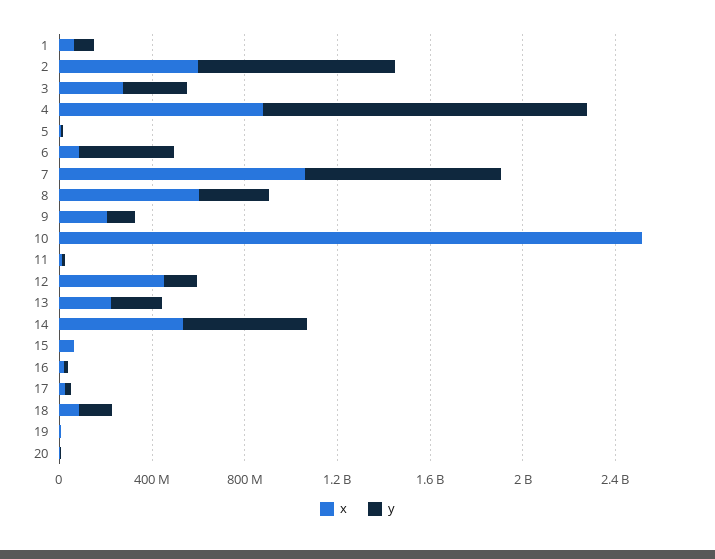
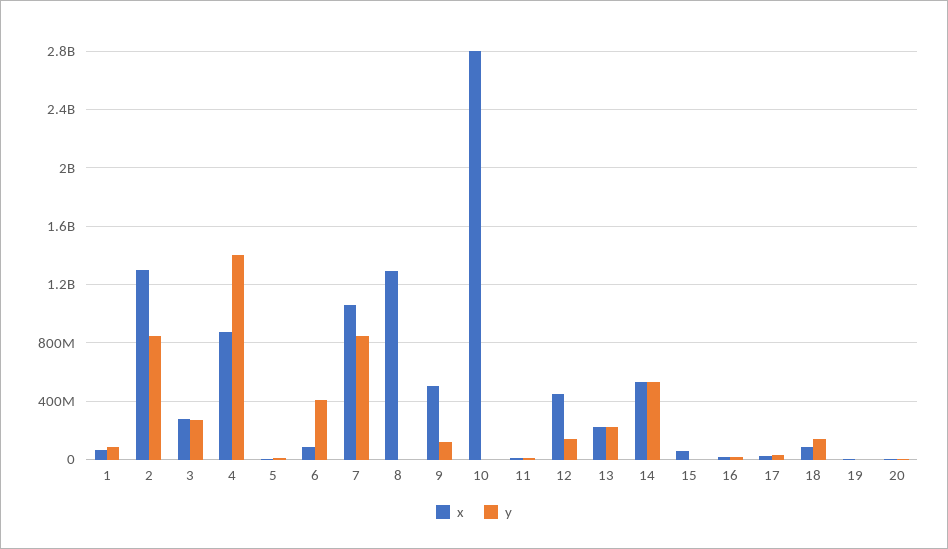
x, 2: 600000000 -> 1300000000
x, 8: 600000000 -> 1300000000
y, 8: 300000000 -> 0
x, 9: 200000000 -> 500000000
x, 10: 2500000000 -> 2800000000

